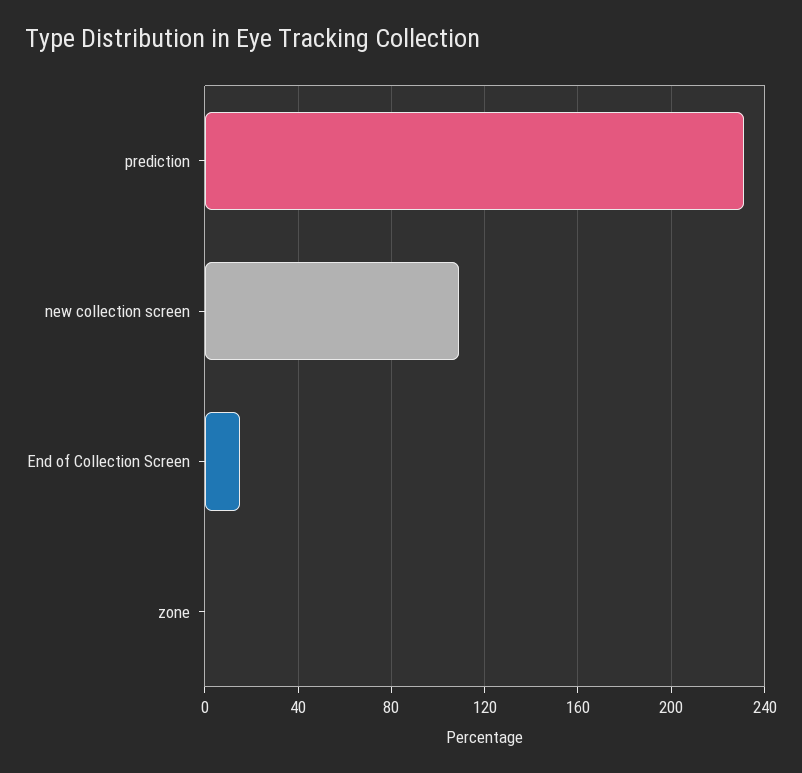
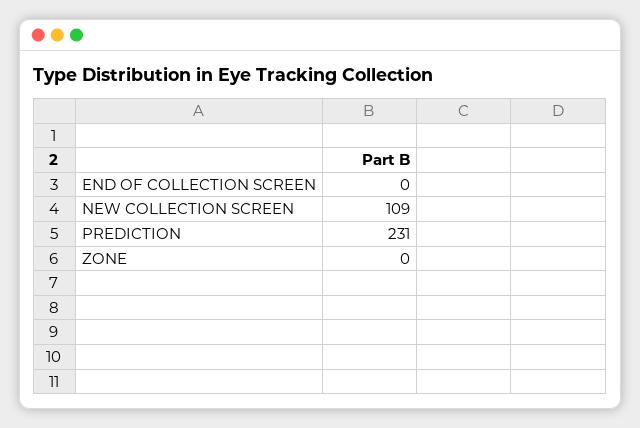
End of Collection Screen: 15 -> 0

